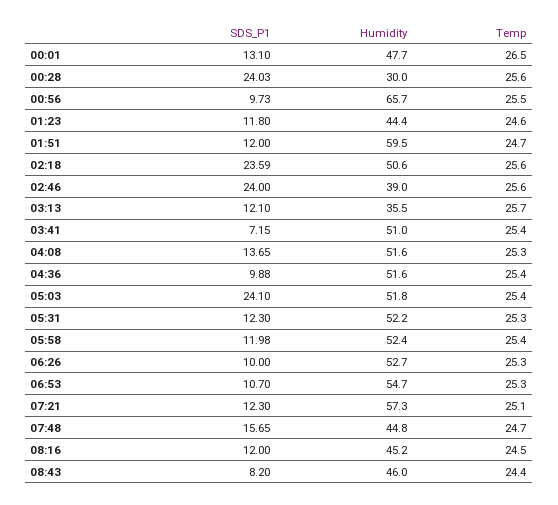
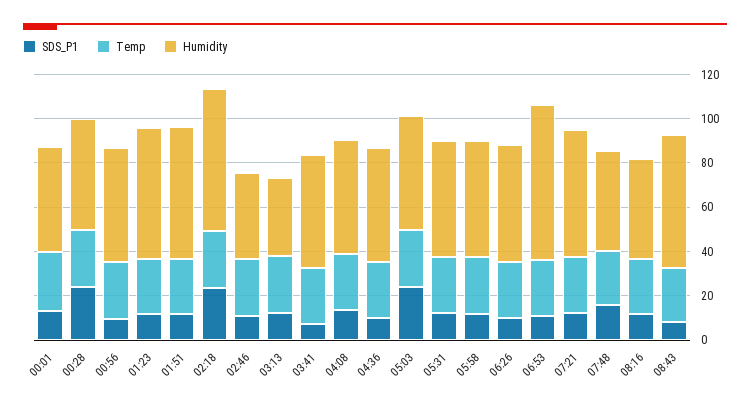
Humidity, 00:28: 30 -> 50
Humidity, 00:56: 65.7 -> 50
Humidity, 01:23: 44.4 -> 60
Humidity, 02:18: 50.6 -> 65
SDS_P1, 02:46: 24 -> 10
Humidity, 06:53: 54.7 -> 70
Humidity, 08:43: 46 -> 60

